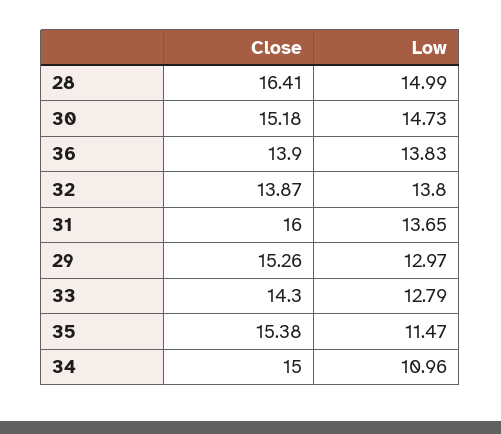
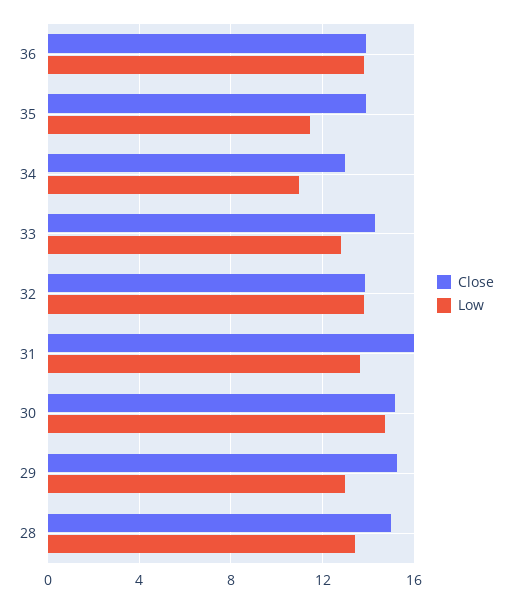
Close, 28: 16.41 -> 15
Low, 28: 14.99 -> 13.5
Close, 35: 15.38 -> 14
Close, 34: 15 -> 13

